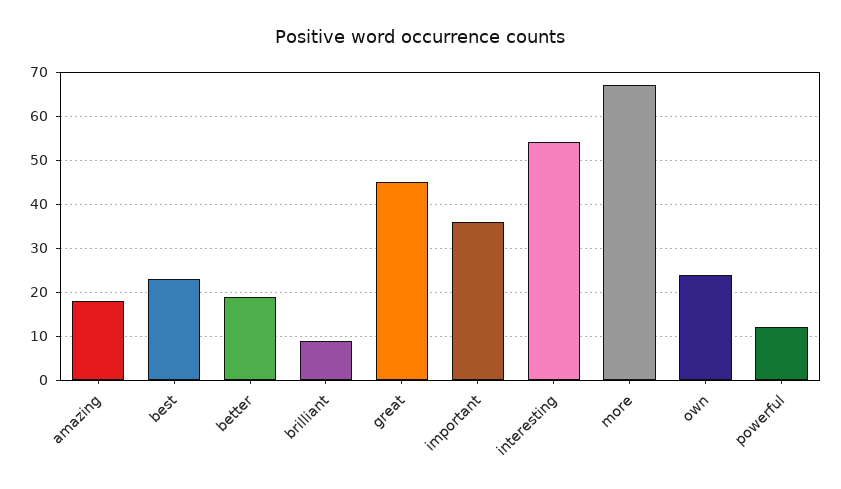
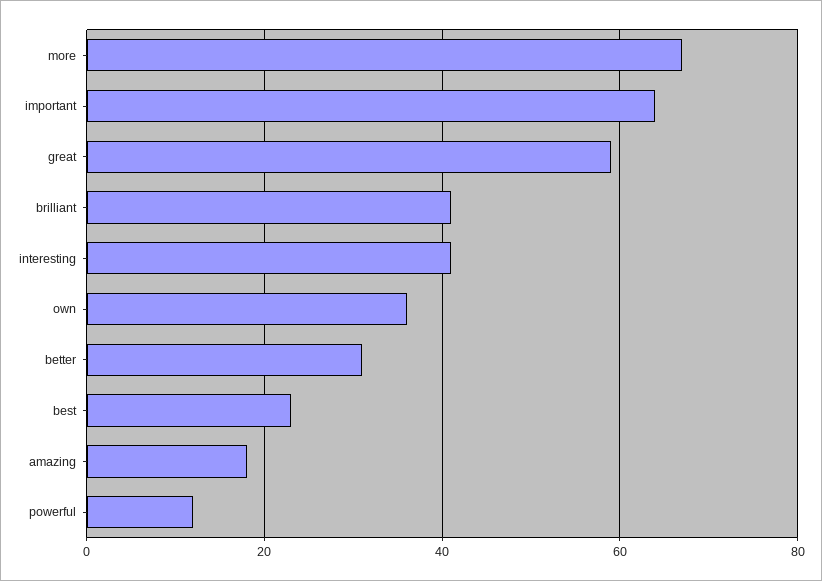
better: 20 -> 30
brilliant: 10 -> 40
great: 45 -> 60
important: 35 -> 65
interesting: 55 -> 40
own: 25 -> 35

